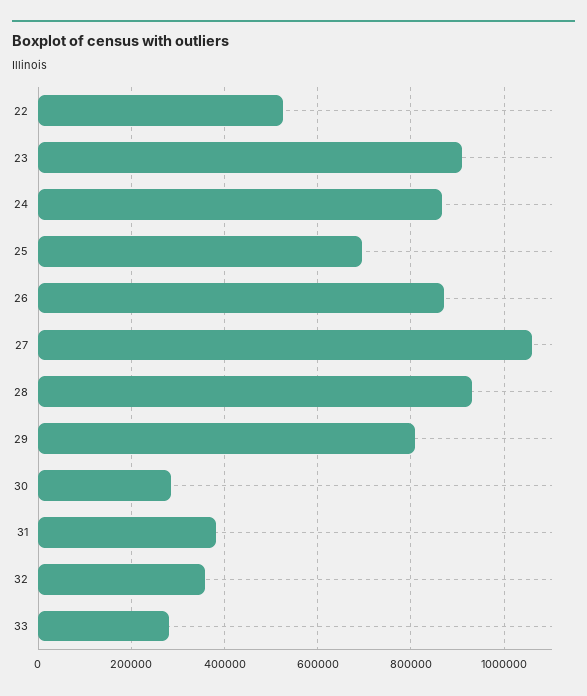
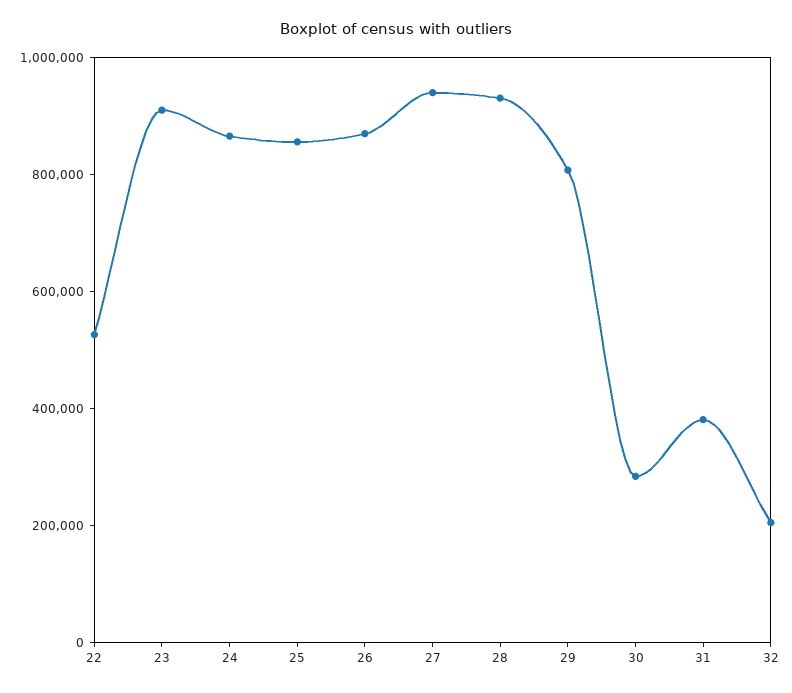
25: 700000 -> 850000
27: 1060000 -> 950000
32: 360000 -> 200000
33: 280000 -> none

